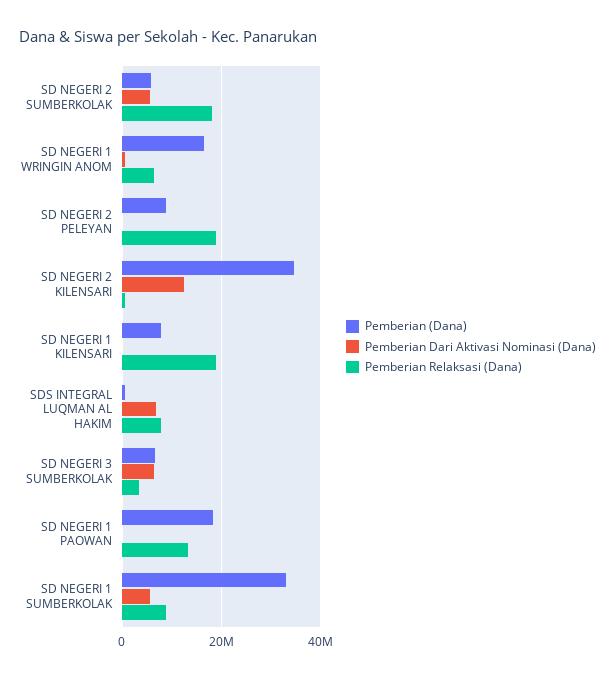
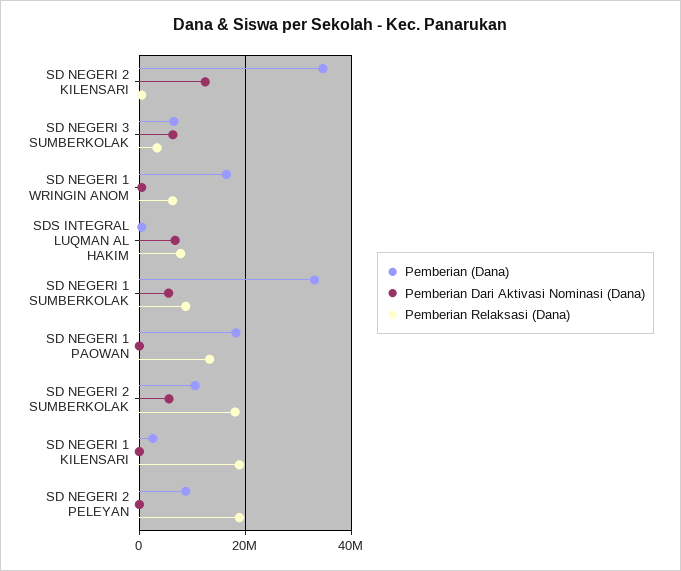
Pemberian (Dana), SD NEGERI 2 SUMBERKOLAK: 6000000 -> 10000000
Pemberian (Dana), SD NEGERI 1 KILENSARI: 8000000 -> 2000000

